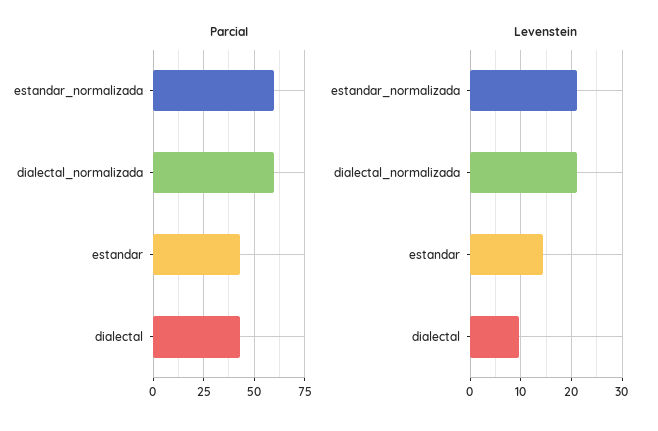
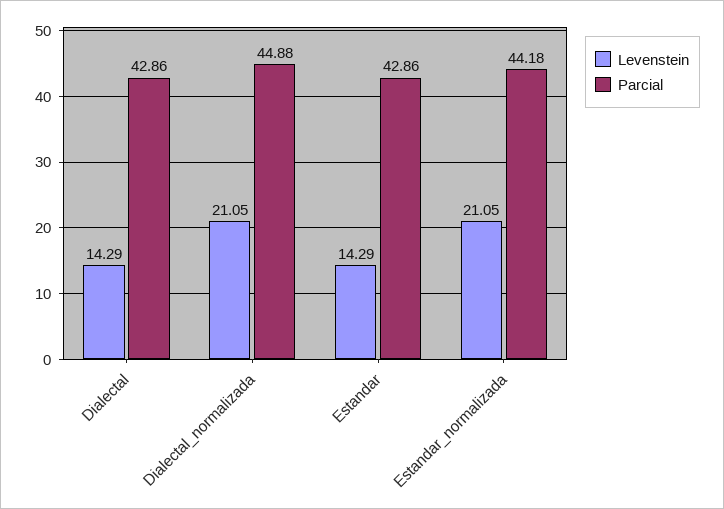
Parcial, estandar_normalizada: 60 -> 44.18
Parcial, dialectal_normalizada: 60 -> 44.88
Levenstein, dialectal: 10 -> 14.29

